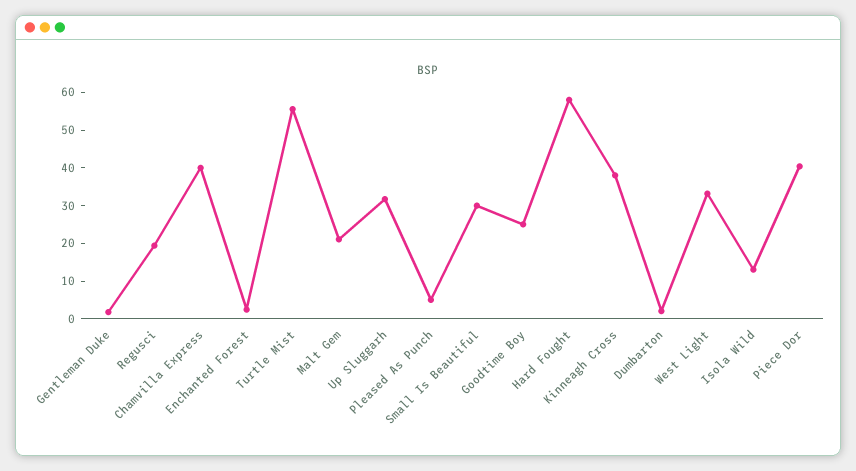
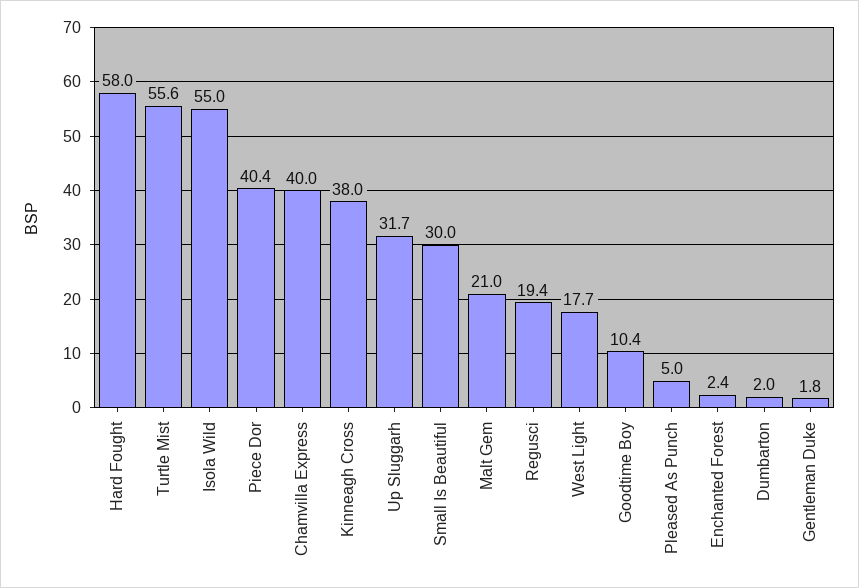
Goodtime Boy: 25 -> 10.4
West Light: 32.5 -> 17.7
Isola Wild: 12.5 -> 55

